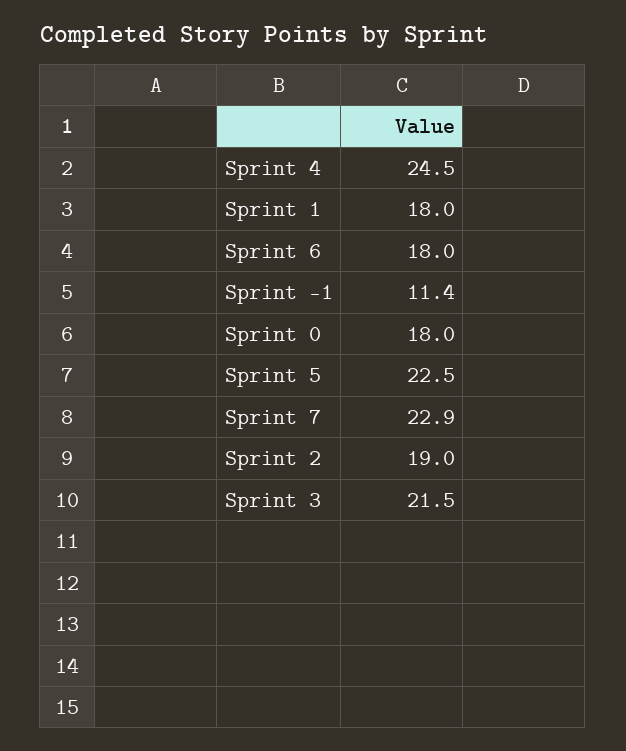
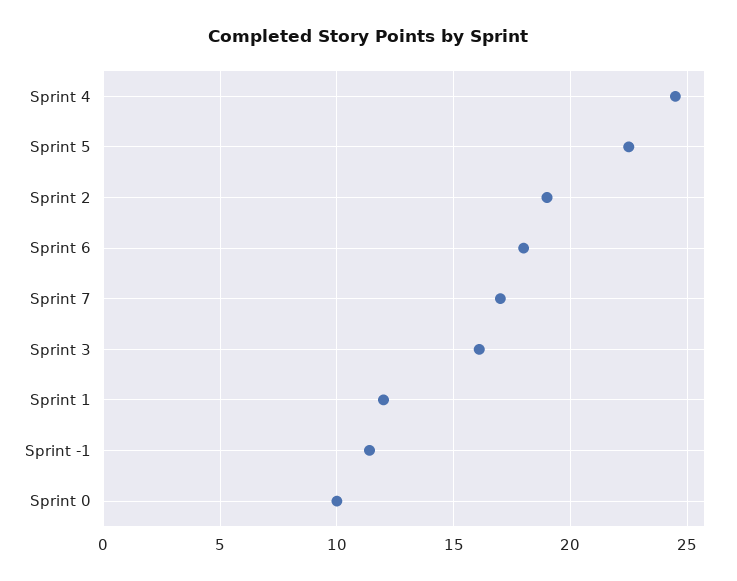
Sprint 1: 18 -> 12
Sprint 0: 18 -> 10
Sprint 7: 22.9 -> 17
Sprint 3: 21.5 -> 16

